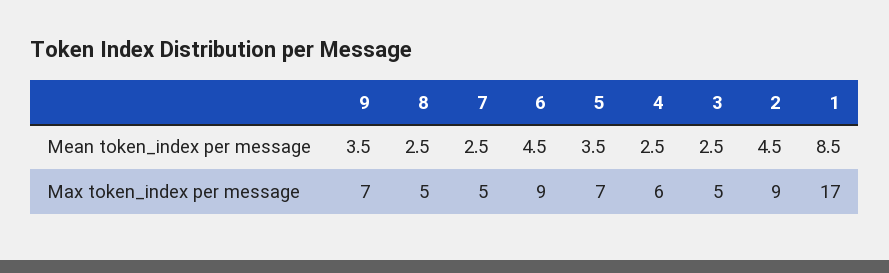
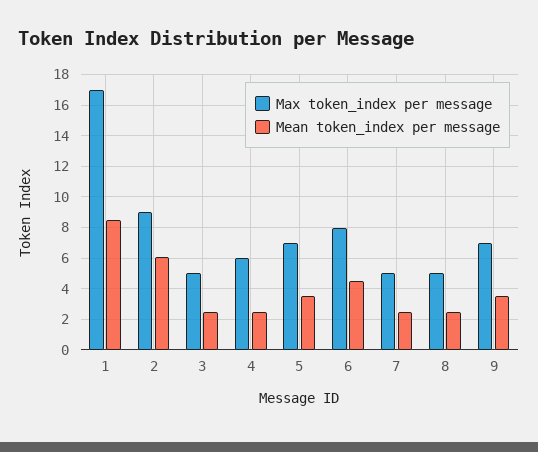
Mean token_index per message, 2: 4.5 -> 6
Max token_index per message, 6: 9 -> 8

